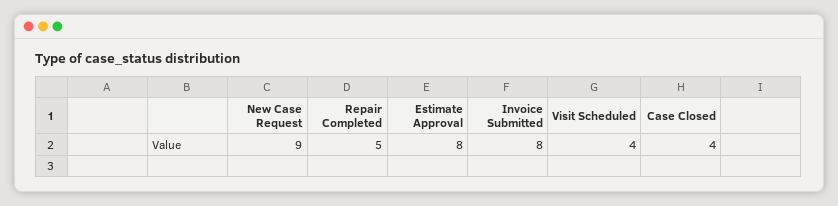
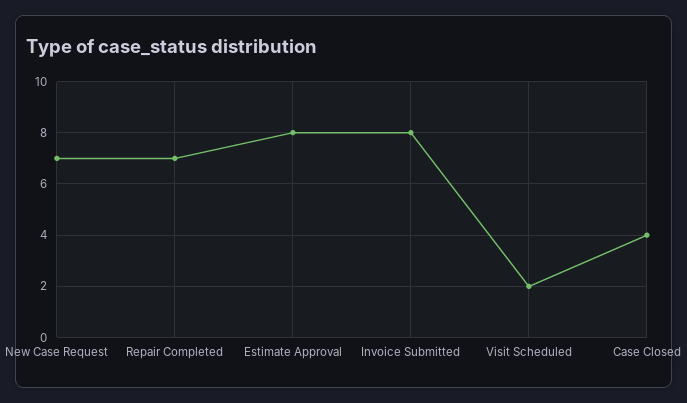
New Case Request: 9 -> 7
Repair Completed: 5 -> 7
Visit Scheduled: 4 -> 2

